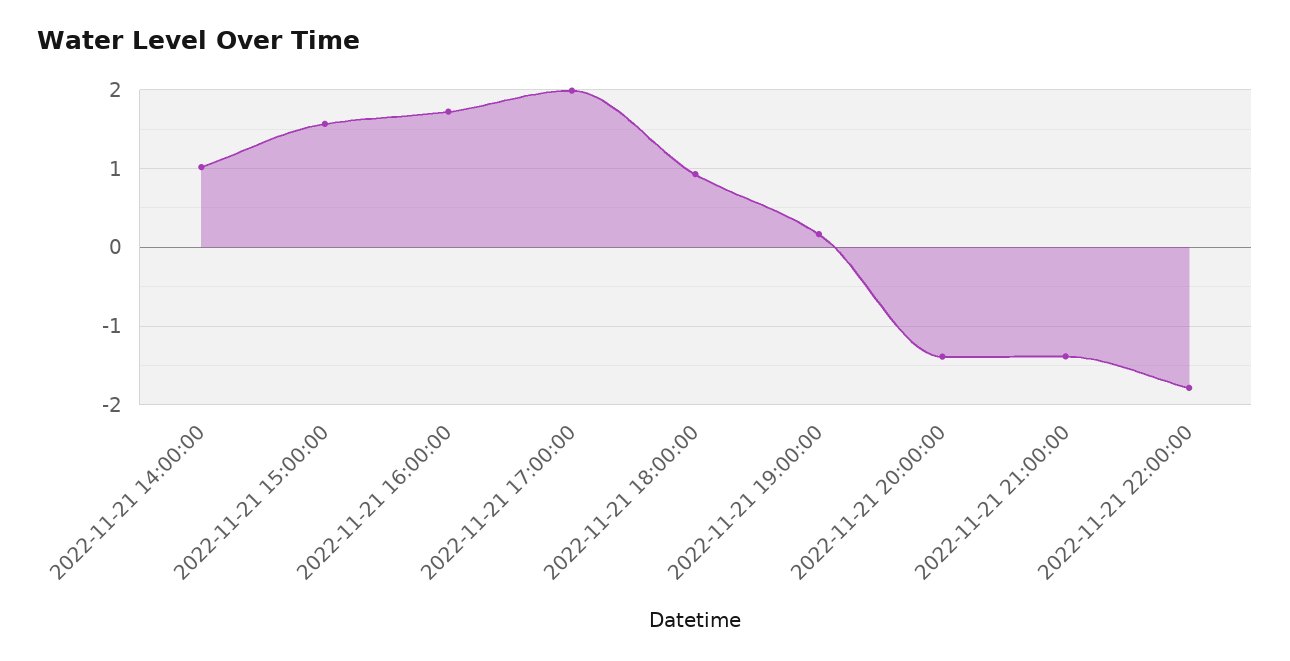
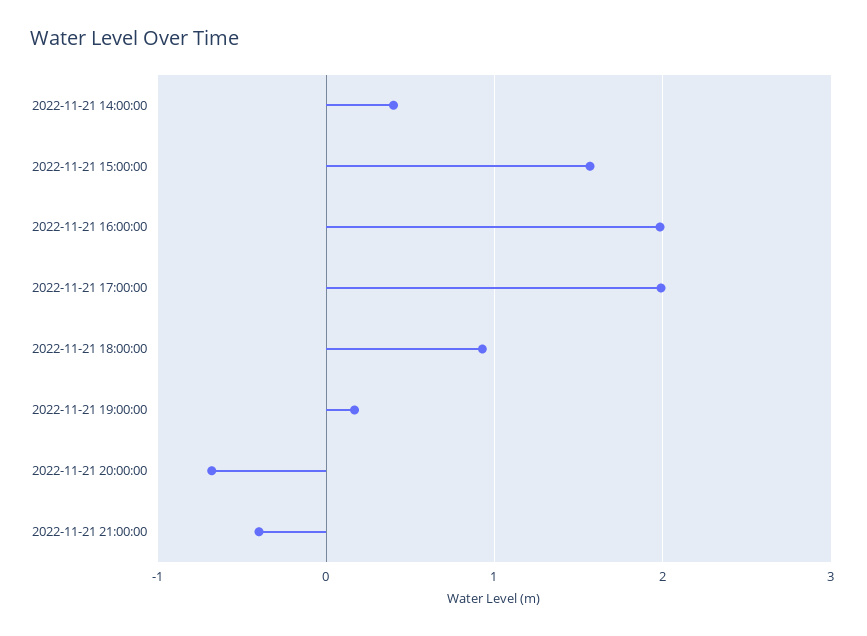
2022-11-21 14:00:00: 1 -> 0.4
2022-11-21 16:00:00: 1.7 -> 2
2022-11-21 20:00:00: -1.4 -> -0.7
2022-11-21 21:00:00: -1.4 -> -0.4
2022-11-21 22:00:00: -1.8 -> none

